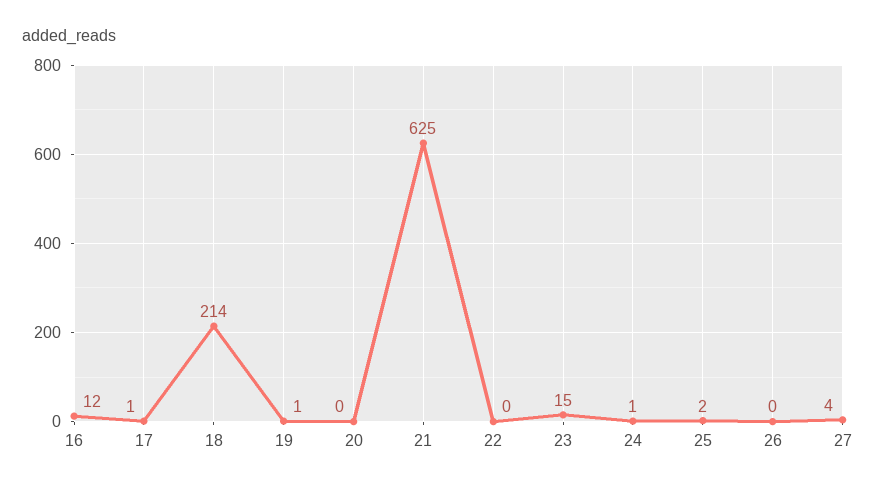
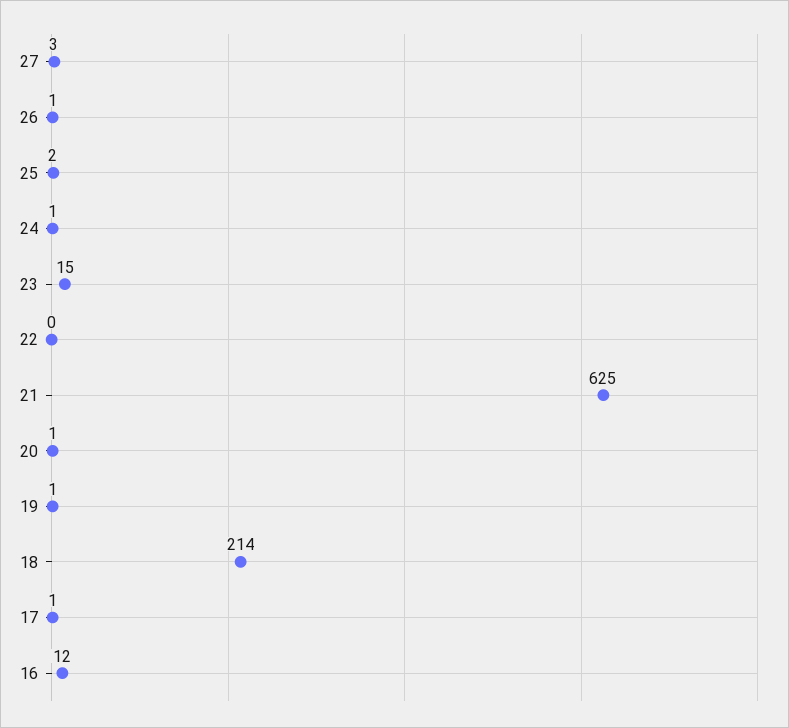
20: 0 -> 1
26: 0 -> 1
27: 4 -> 3

